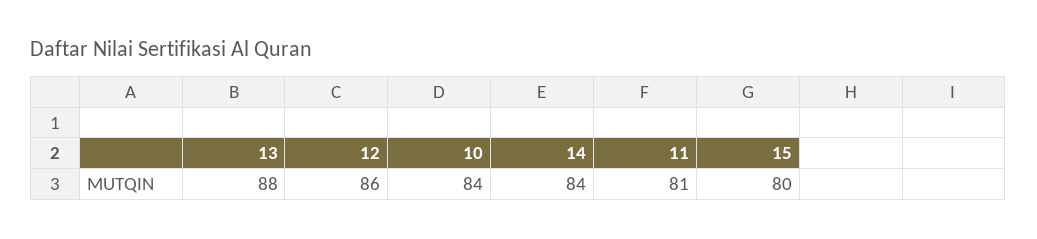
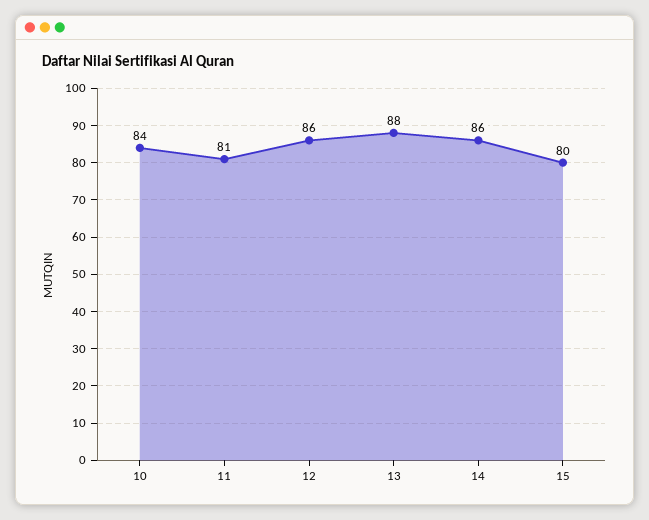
14: 84 -> 86

